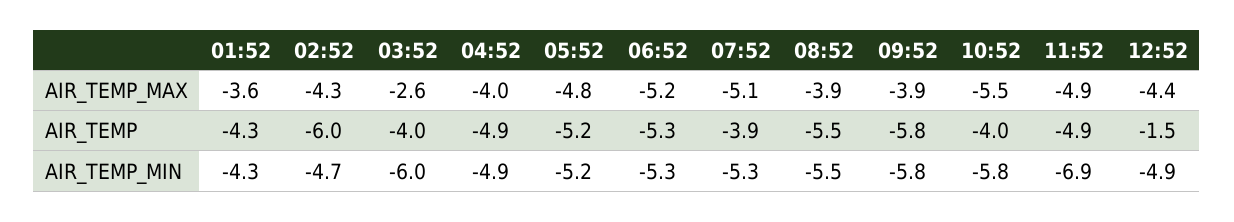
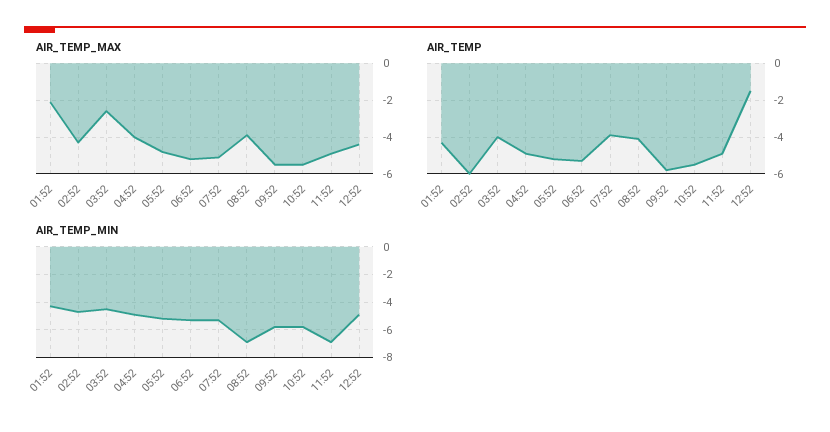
AIR_TEMP_MAX, 01:52: -3.6 -> -2
AIR_TEMP_MAX, 09:52: -3.9 -> -5.5
AIR_TEMP, 08:52: -5.5 -> -4
AIR_TEMP, 10:52: -4 -> -5.5
AIR_TEMP_MIN, 03:52: -6 -> -4.5
AIR_TEMP_MIN, 08:52: -5.5 -> -7

